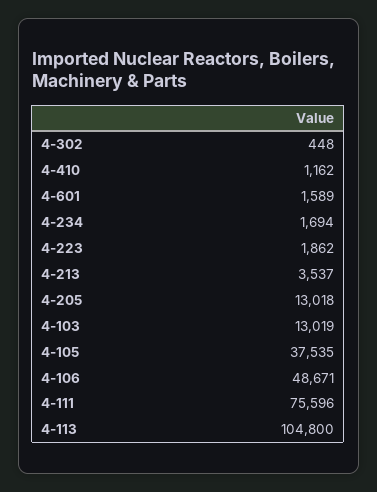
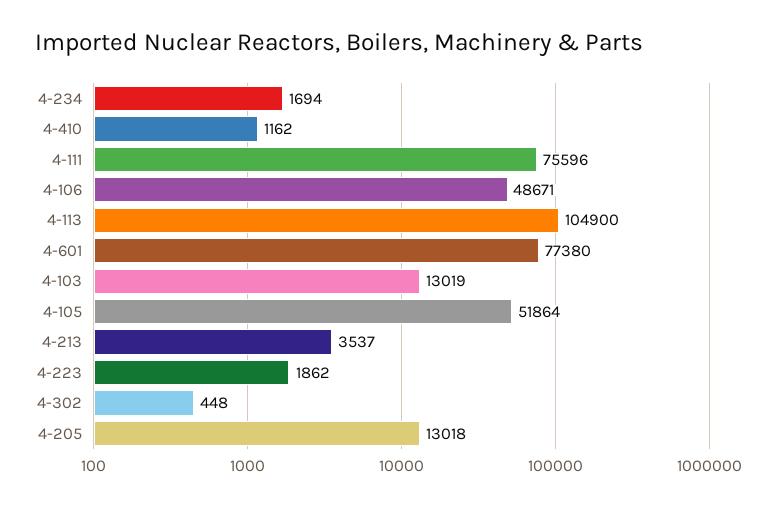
4-601: 1589 -> 77380
4-105: 37535 -> 51864
4-113: 104800 -> 104900

